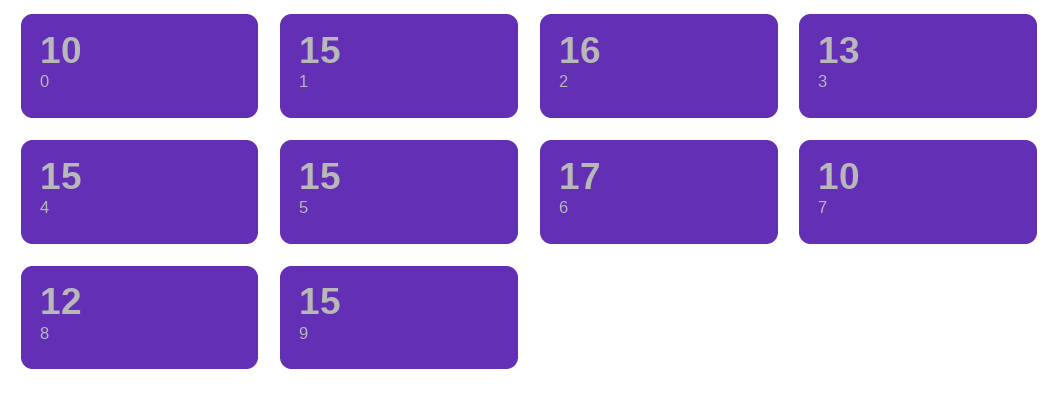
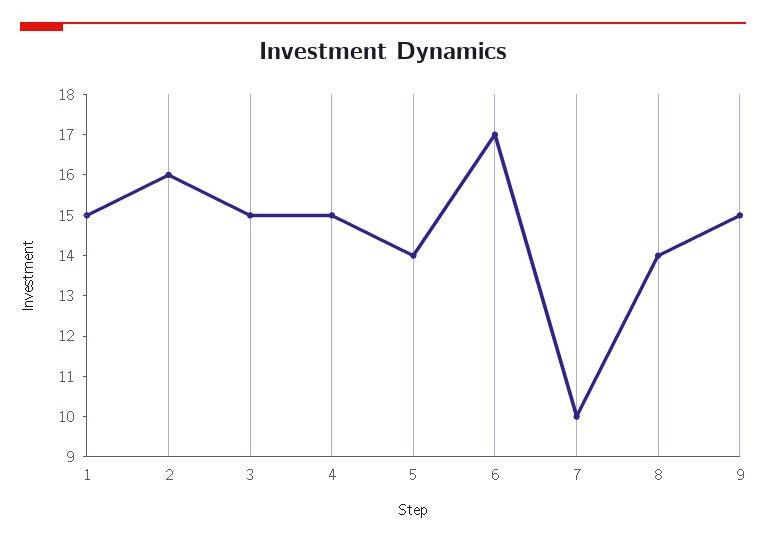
0: 10 -> none
3: 13 -> 15
5: 15 -> 14
8: 12 -> 14

